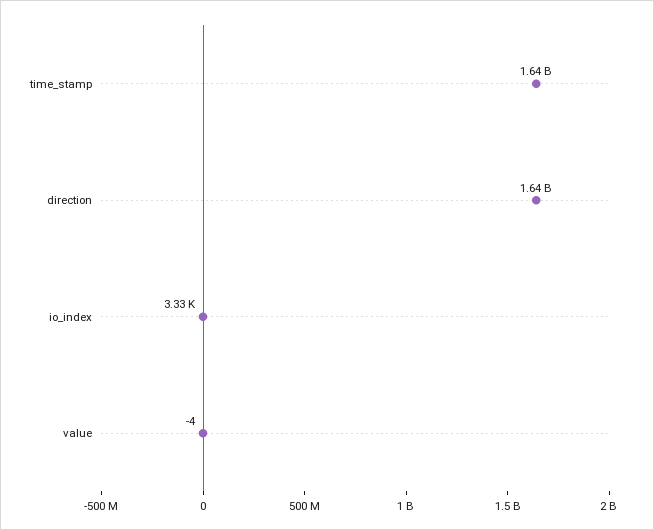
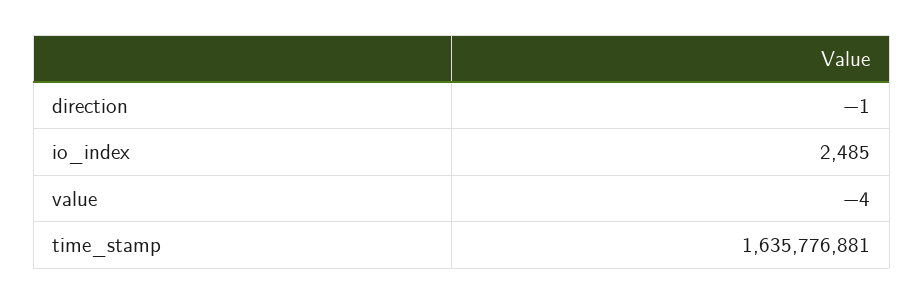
direction: 1640000000 -> -1
io_index: 3330 -> 2485

